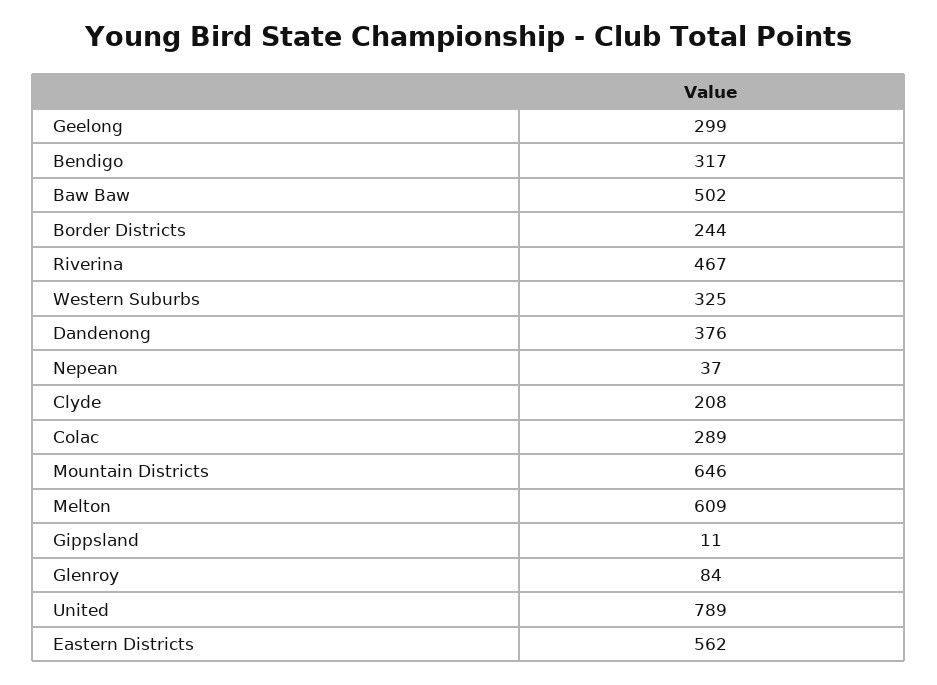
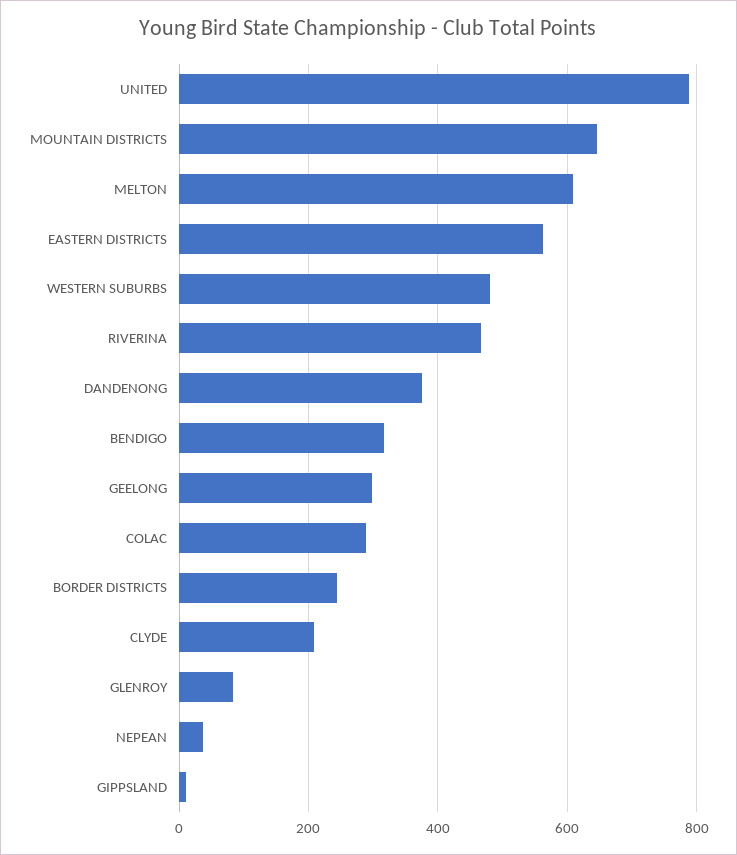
Baw Baw: 502 -> none
Western Suburbs: 325 -> 480

